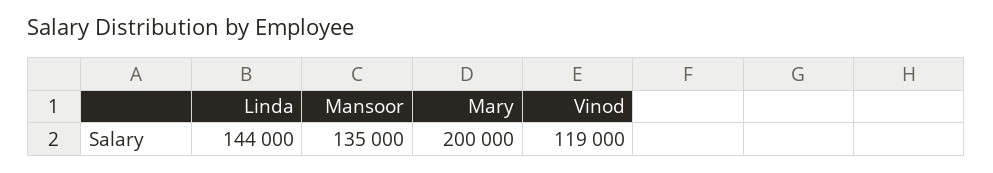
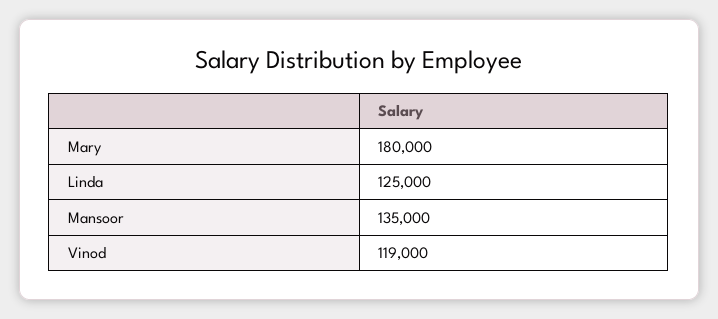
Linda: 144000 -> 125000
Mary: 200000 -> 180000

